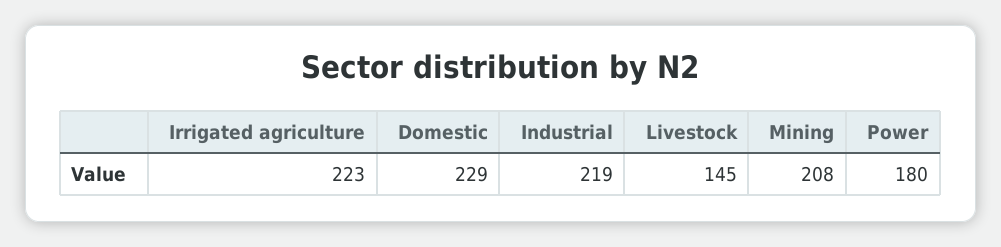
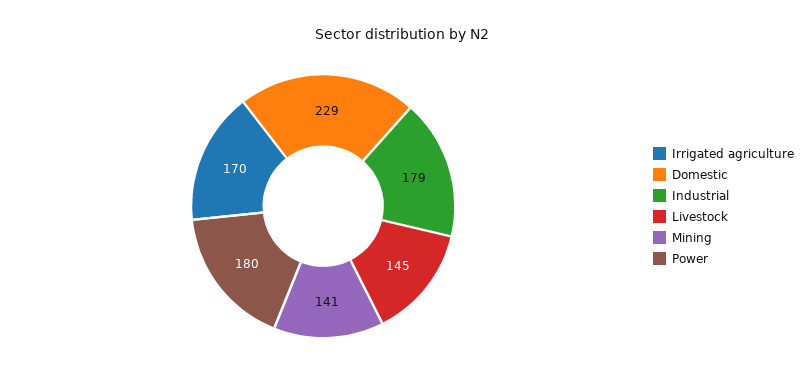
Irrigated agriculture: 223 -> 170
Industrial: 219 -> 179
Mining: 208 -> 141

